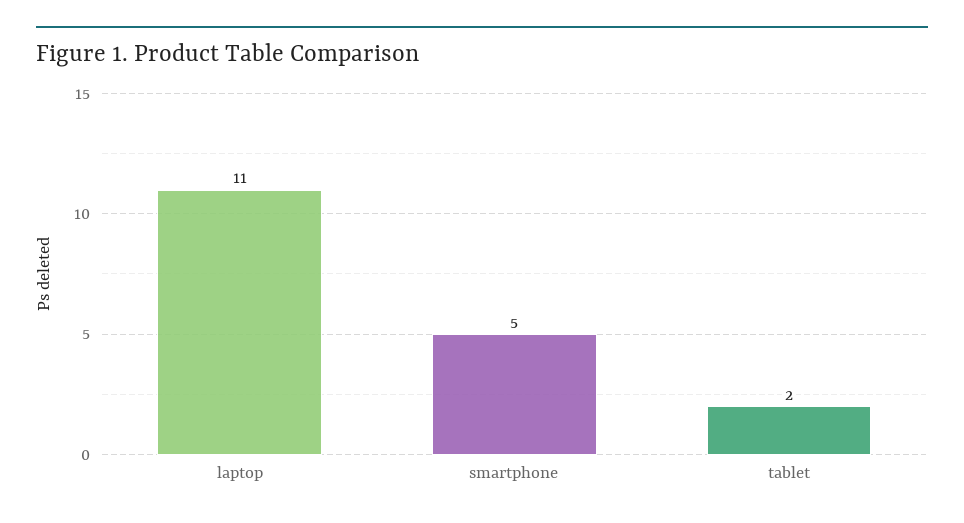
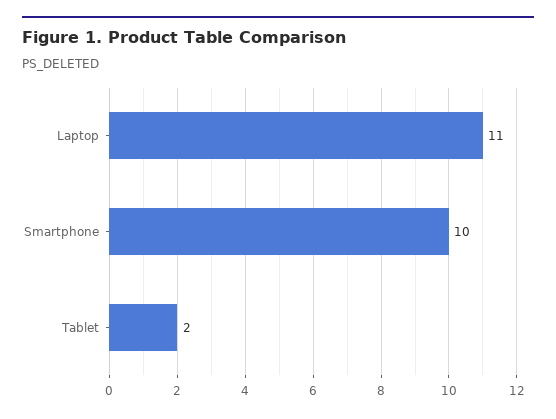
smartphone: 5 -> 10

